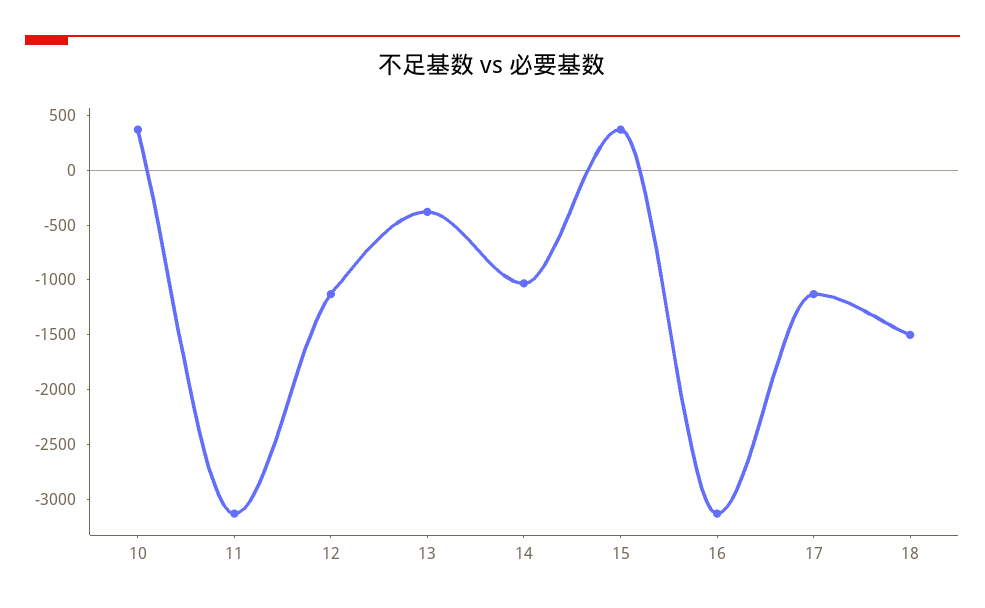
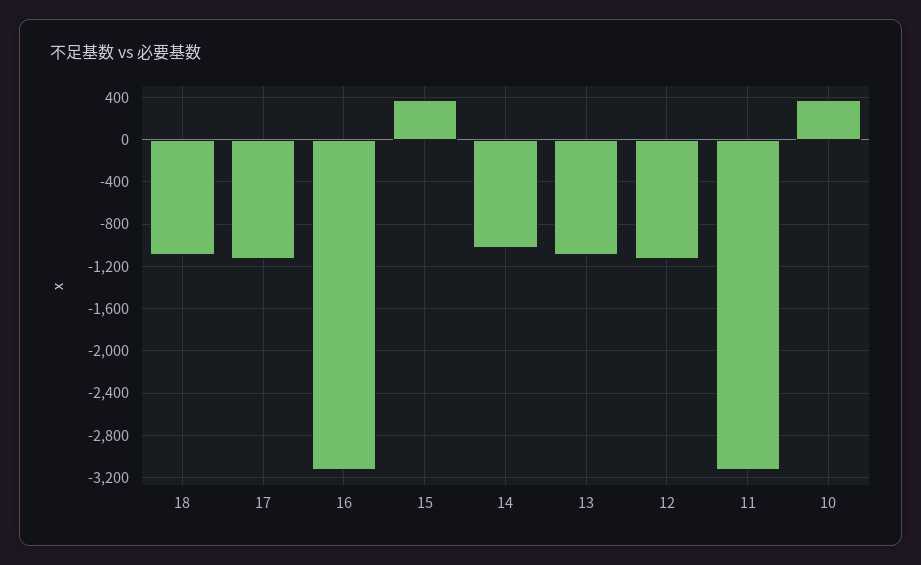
13: -400 -> -1100
18: -1500 -> -1100

